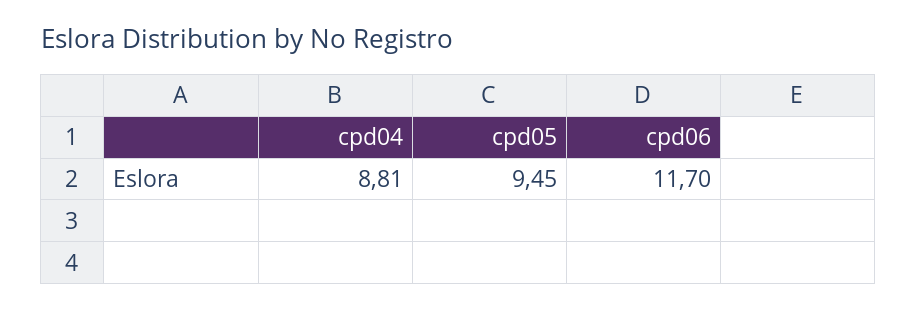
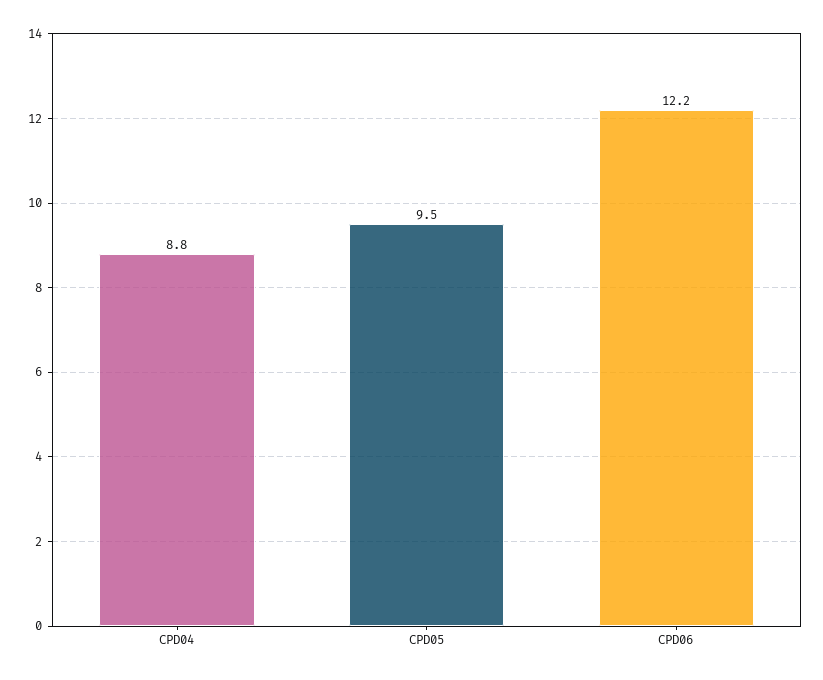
cpd06: 11.7 -> 12.2

